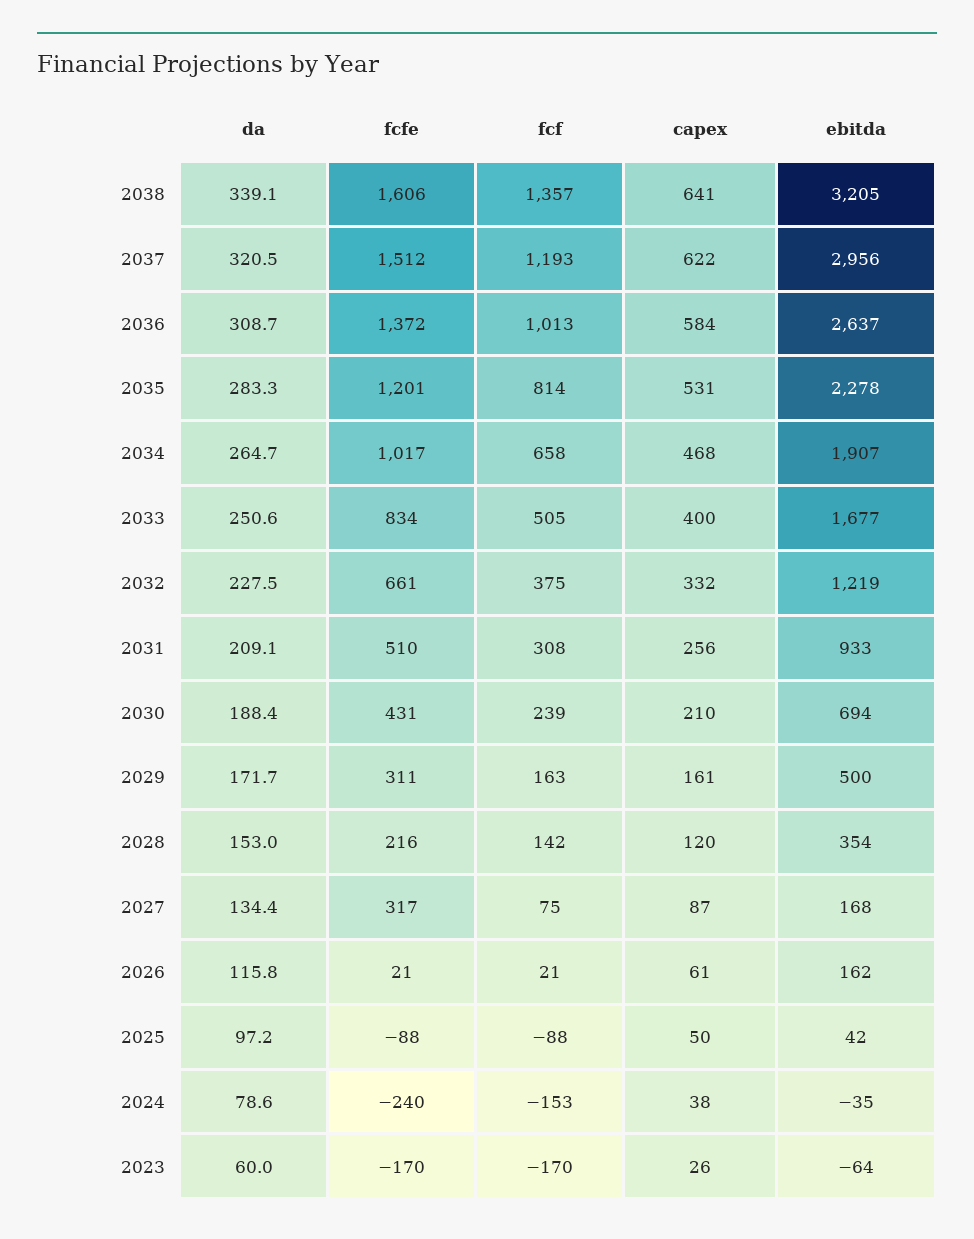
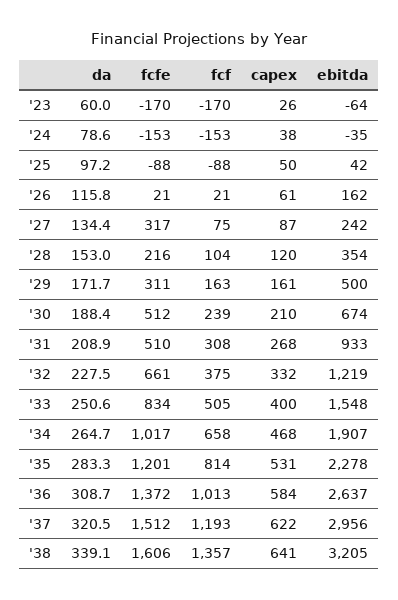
ebitda, 2033: 1677 -> 1548
da, 2031: 209.1 -> 208.9
capex, 2031: 256 -> 268
fcfe, 2030: 431 -> 512
ebitda, 2030: 694 -> 674
fcf, 2028: 142 -> 104
ebitda, 2027: 168 -> 242
fcfe, 2024: -240 -> -153

